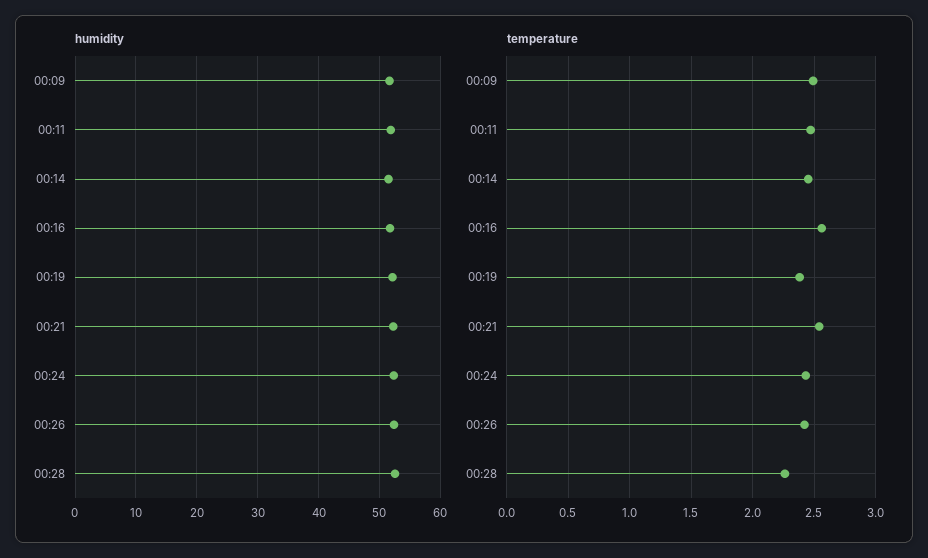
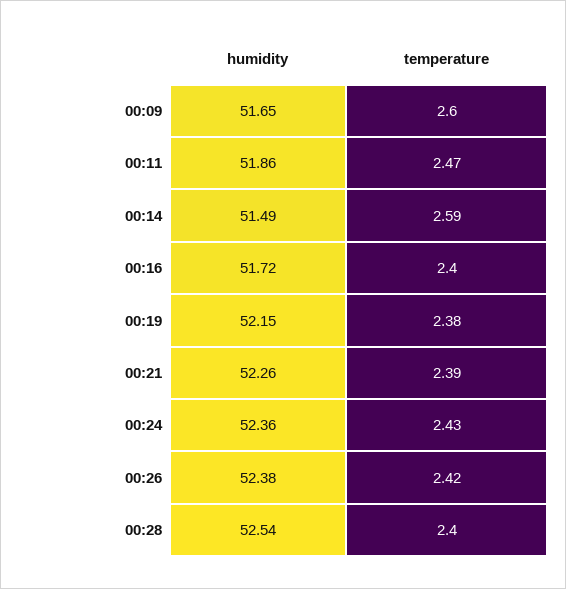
temperature, 00:09: 2.5 -> 2.6
temperature, 00:14: 2.45 -> 2.59
temperature, 00:16: 2.55 -> 2.4
temperature, 00:21: 2.55 -> 2.39
temperature, 00:28: 2.25 -> 2.4

